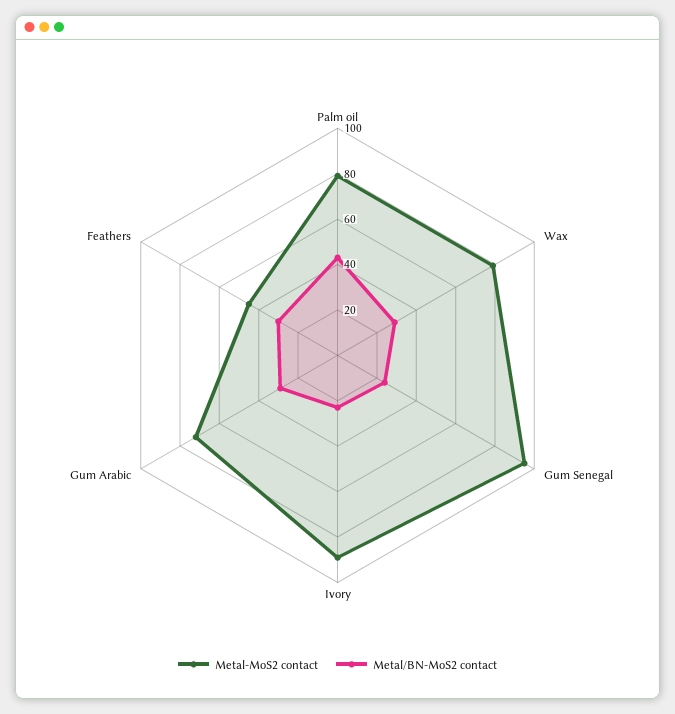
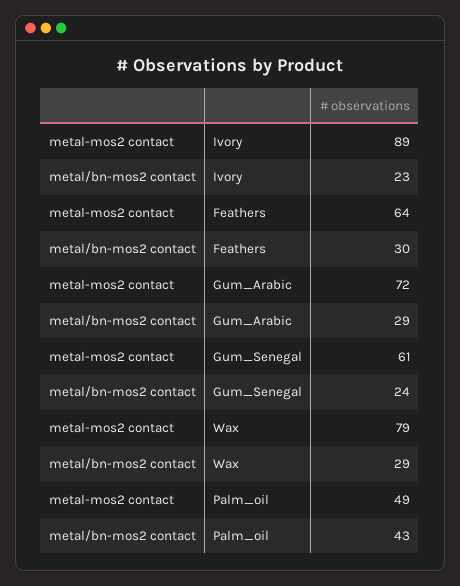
Metal-MoS2 contact, Palm oil: 80 -> 49
Metal-MoS2 contact, Gum Senegal: 95 -> 61
Metal-MoS2 contact, Feathers: 45 -> 64

